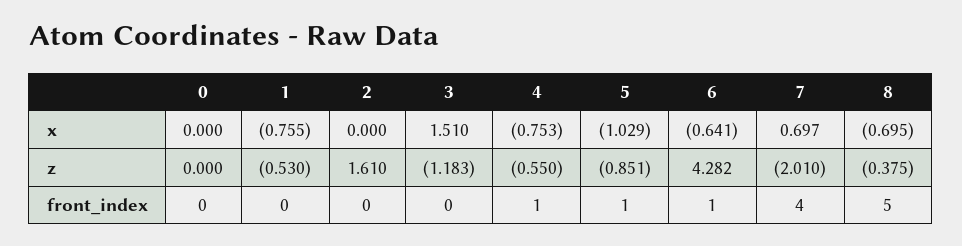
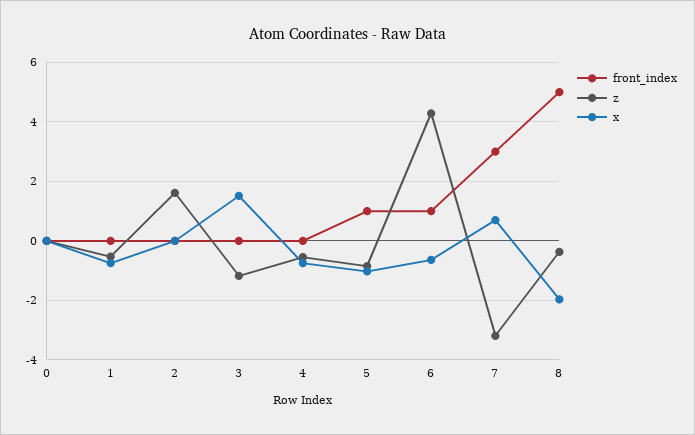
x, 8: -0.695 -> -2
z, 7: -2.01 -> -3.25
front_index, 4: 1 -> 0
front_index, 7: 4 -> 3

